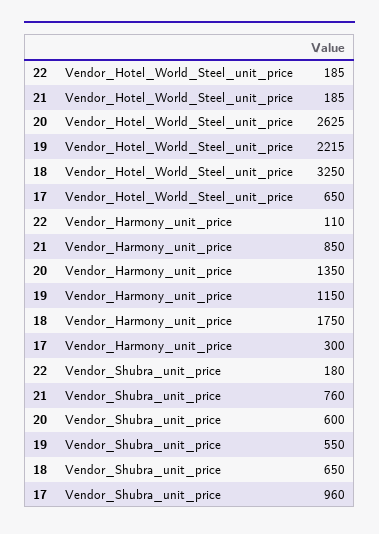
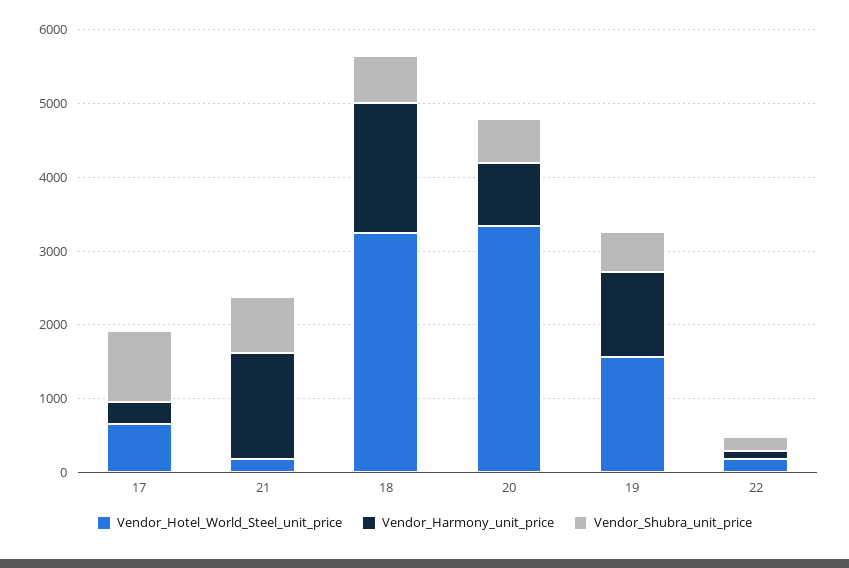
Vendor_Hotel_World_Steel_unit_price, 20: 2625 -> 3400
Vendor_Hotel_World_Steel_unit_price, 19: 2215 -> 1600
Vendor_Harmony_unit_price, 21: 850 -> 1400
Vendor_Harmony_unit_price, 20: 1350 -> 800

